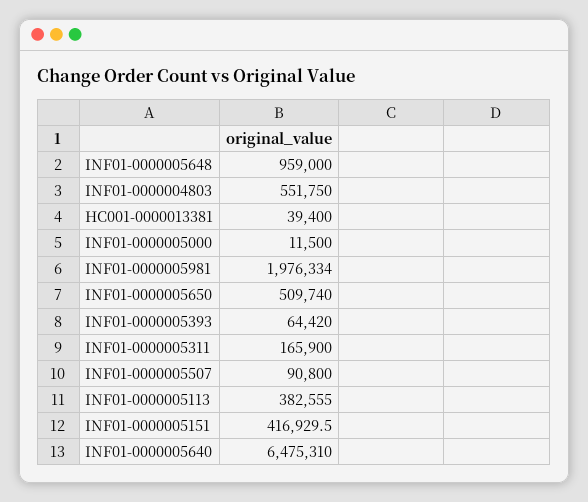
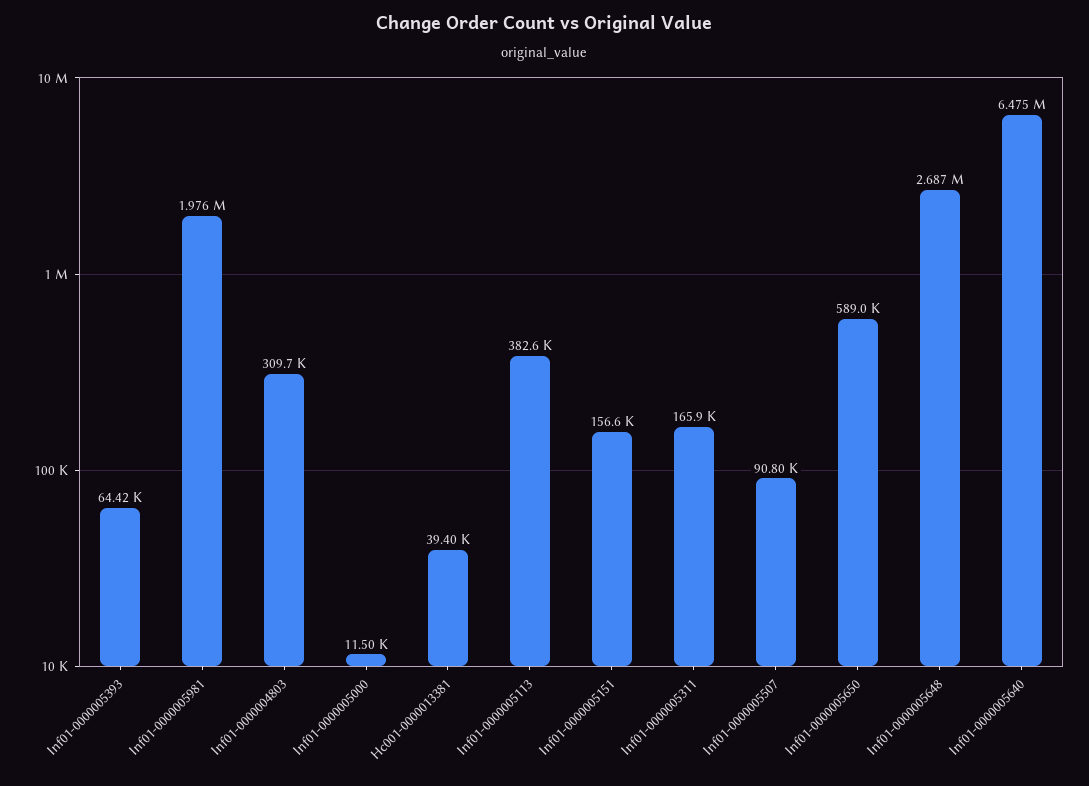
INF01-0000005648: 959000 -> 2687000
INF01-0000004803: 551750 -> 309700
INF01-0000005650: 509740 -> 589000
INF01-0000005151: 416929.5 -> 156600

